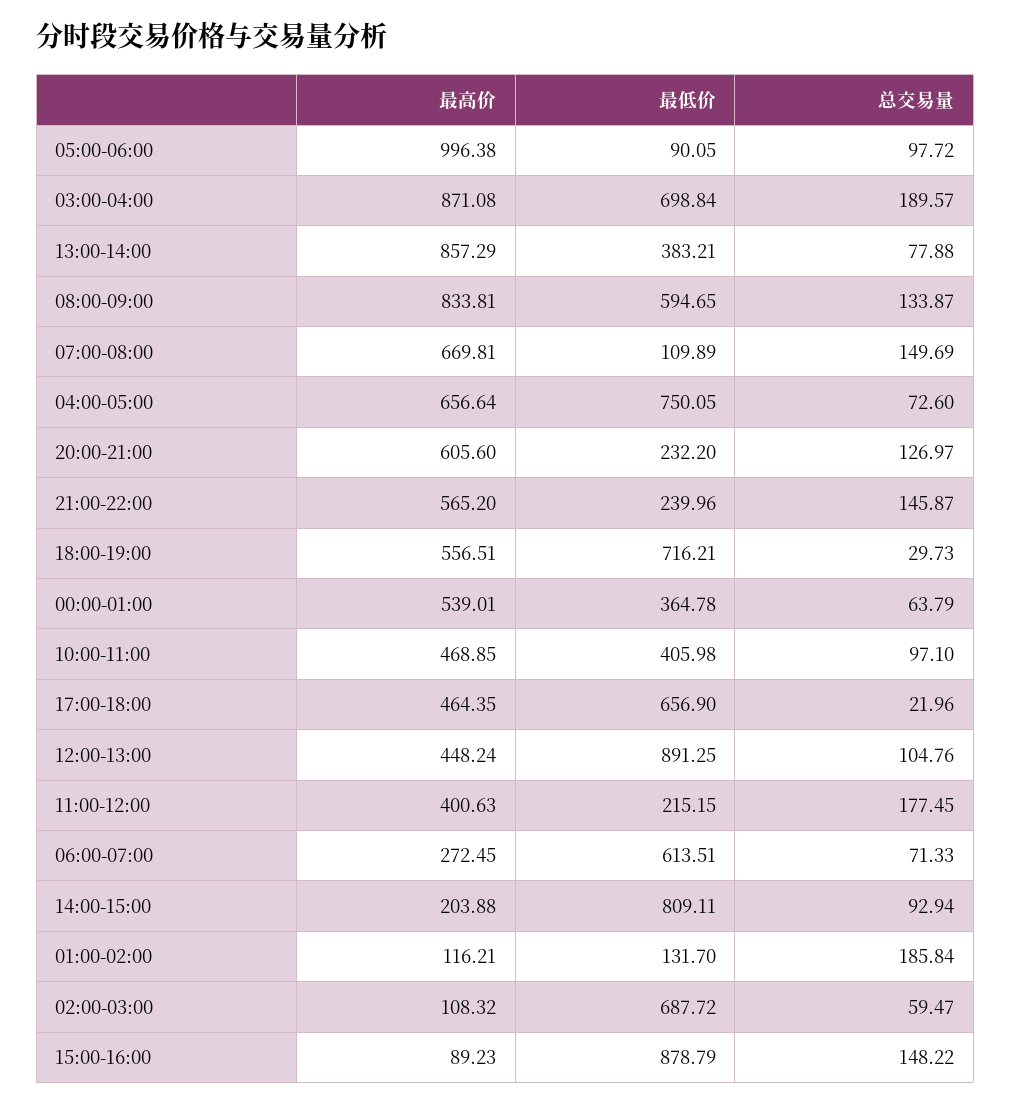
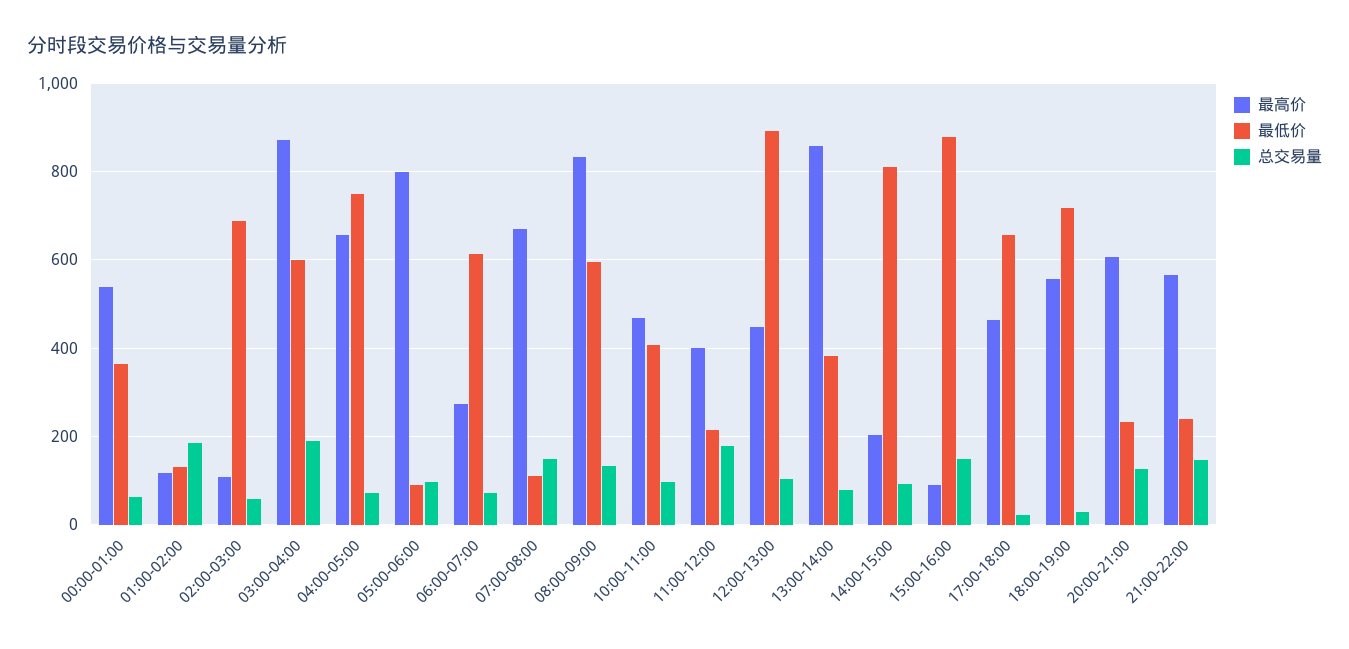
最高价, 05:00-06:00: 996.38 -> 800
最低价, 03:00-04:00: 698.84 -> 600

